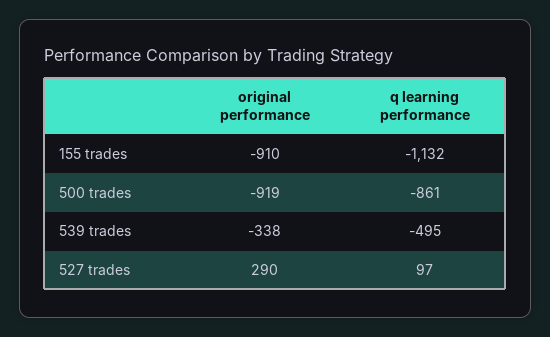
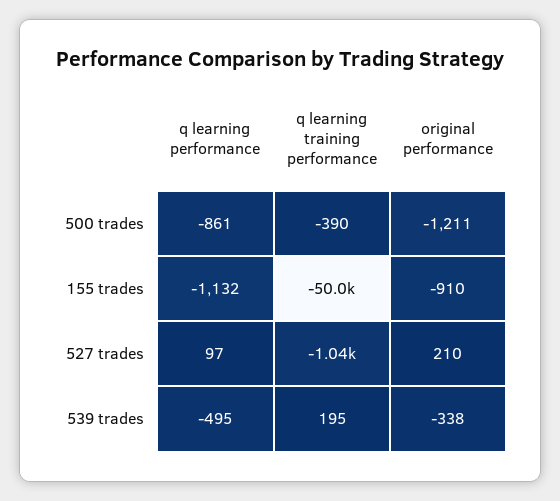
original performance, 500 trades: -919 -> -1211
original performance, 527 trades: 290 -> 210
q learning training performance, 500 trades: none -> -390
q learning training performance, 155 trades: none -> -50000
q learning training performance, 527 trades: none -> -1040
q learning training performance, 539 trades: none -> 195

